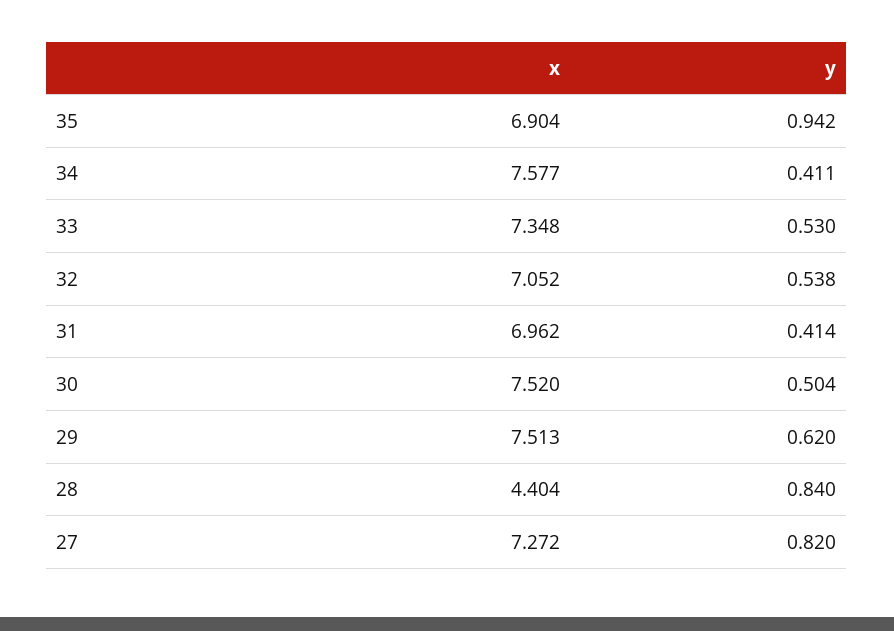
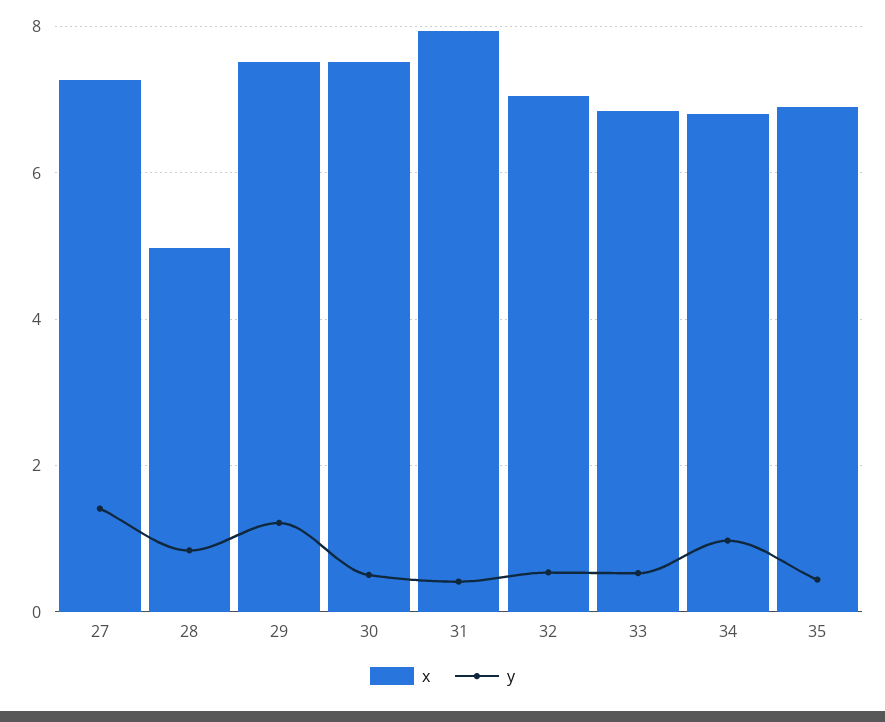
y, 35: 0.942 -> 0.4
x, 34: 7.577 -> 6.8
y, 34: 0.411 -> 1
x, 33: 7.348 -> 6.8
x, 31: 6.962 -> 8
y, 29: 0.62 -> 1.2
x, 28: 4.404 -> 5
y, 27: 0.82 -> 1.4

